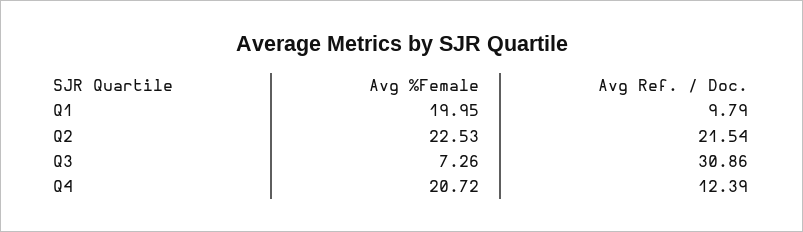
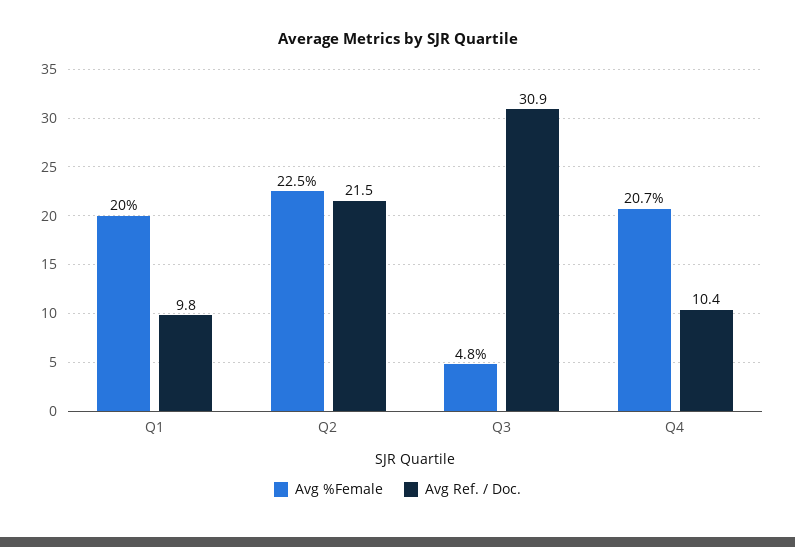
Avg %Female, Q3: 7.26 -> 4.8
Avg Ref. / Doc., Q4: 12.39 -> 10.4

